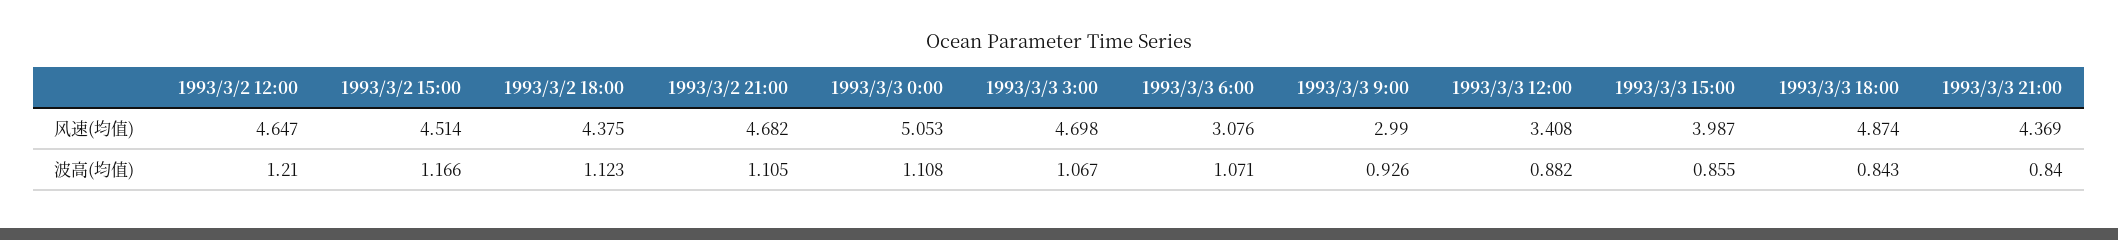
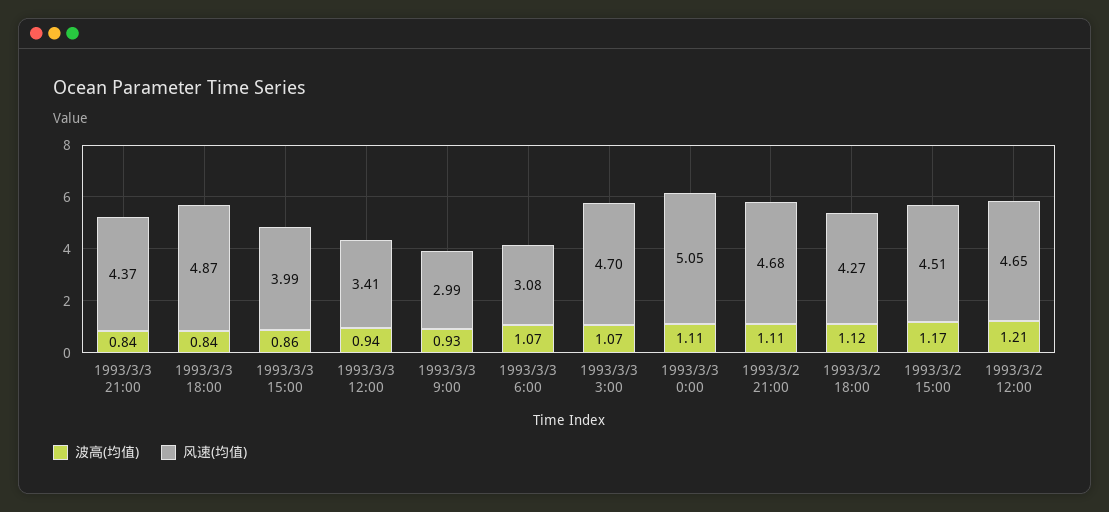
风速(均值), 1993/3/2 18:00: 4.375 -> 4.27
波高(均值), 1993/3/3 12:00: 0.882 -> 0.94

